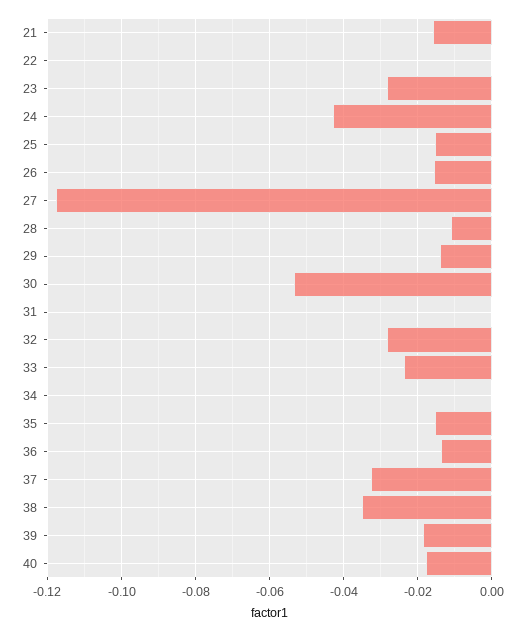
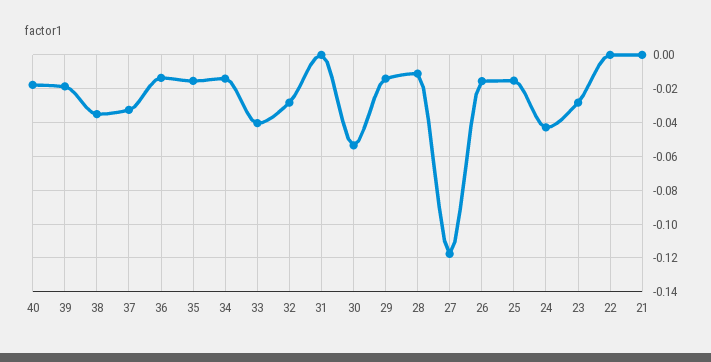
21: -0.016 -> 0
33: -0.024 -> -0.04
34: 0 -> -0.015

